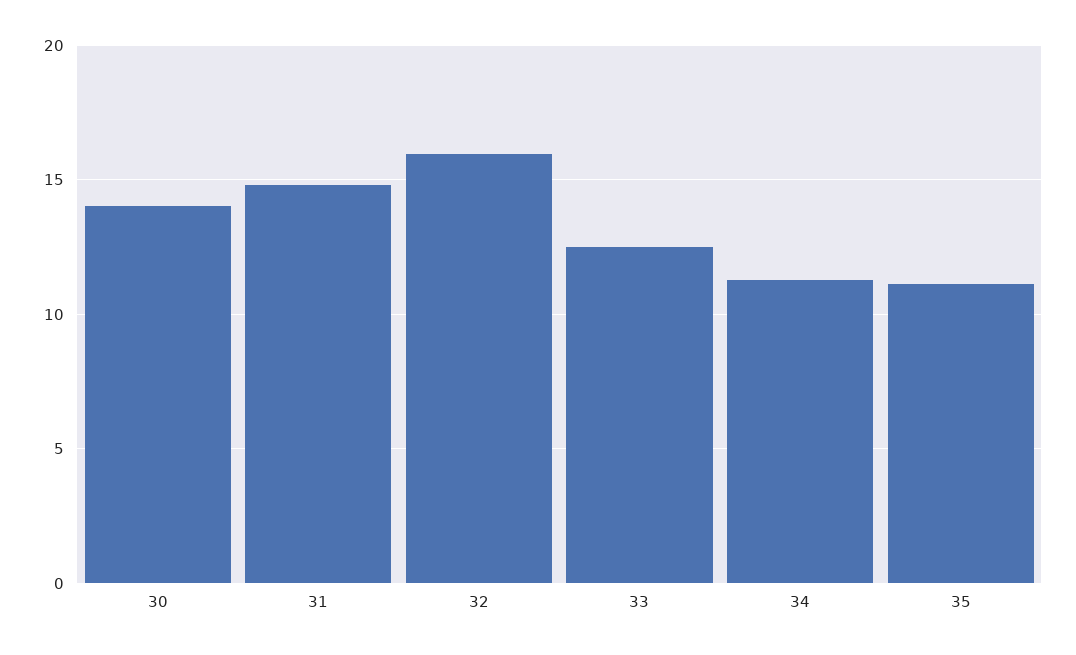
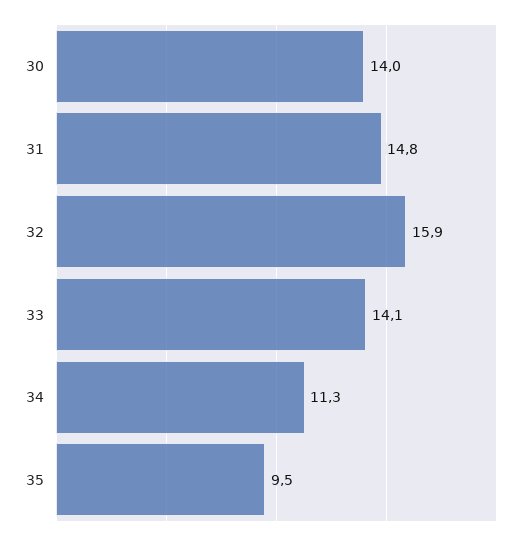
33: 12.5 -> 14.1
35: 11 -> 9.5

